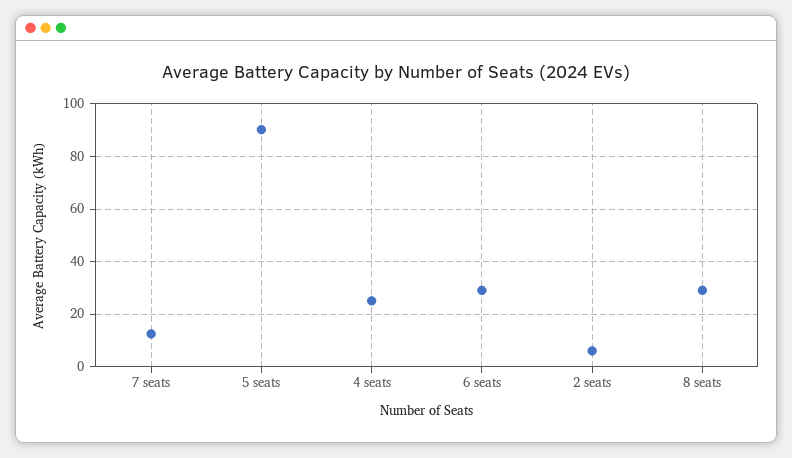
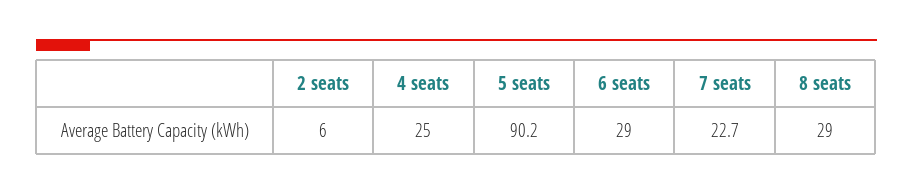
7 seats: 12.5 -> 22.7

